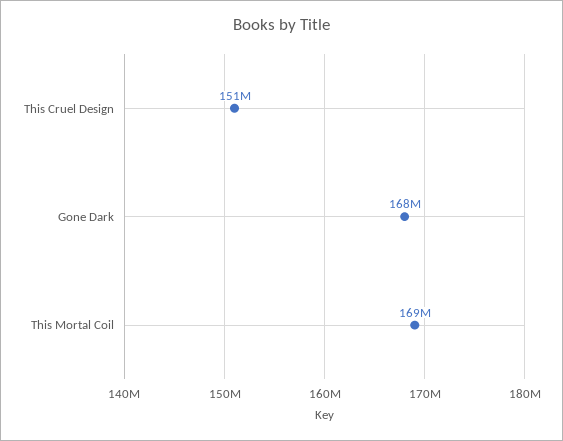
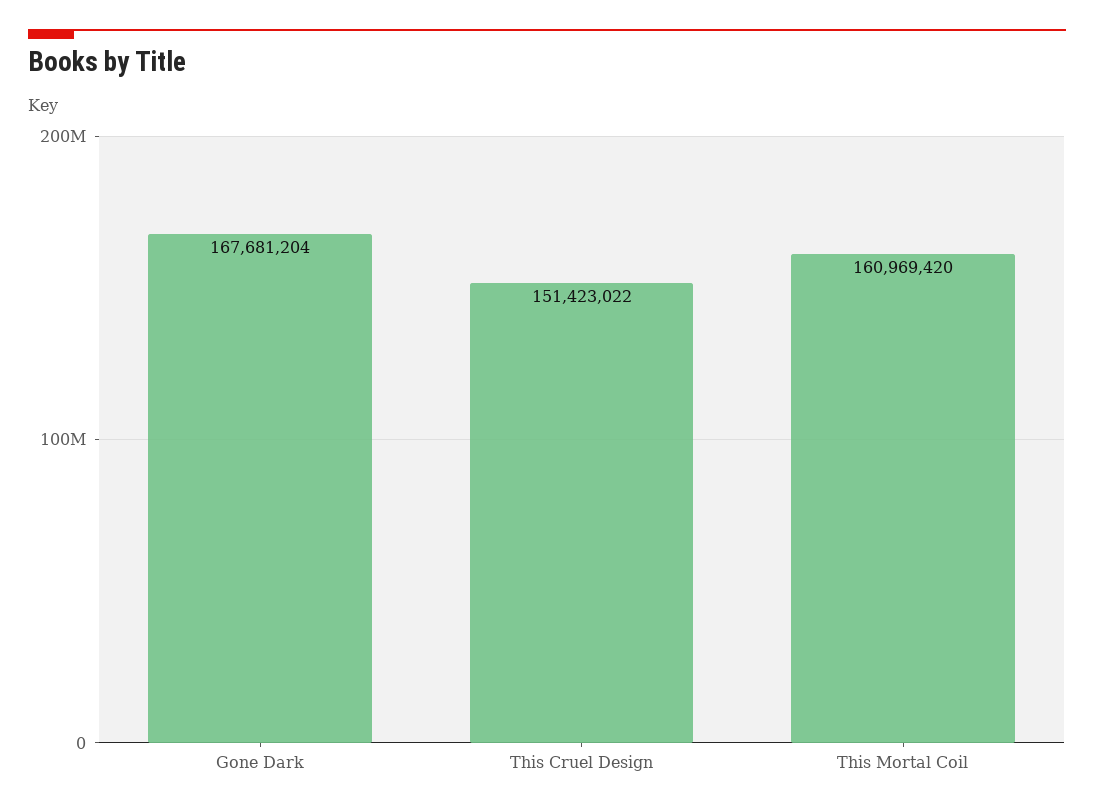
This Mortal Coil: 169000000 -> 160969420

